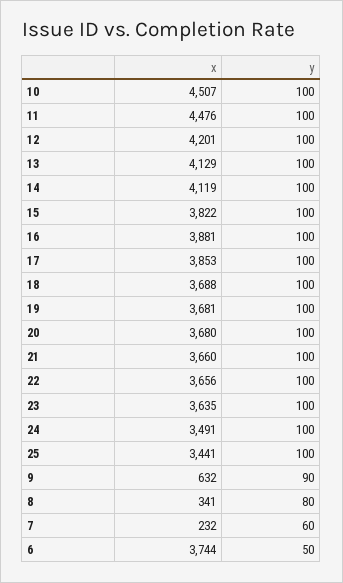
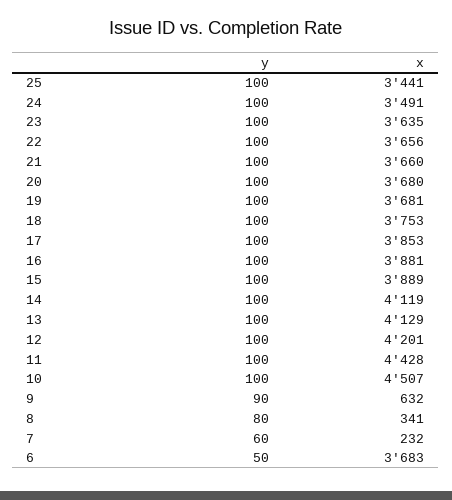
x, 11: 4476 -> 4428
x, 15: 3822 -> 3889
x, 18: 3688 -> 3753
x, 6: 3744 -> 3683

